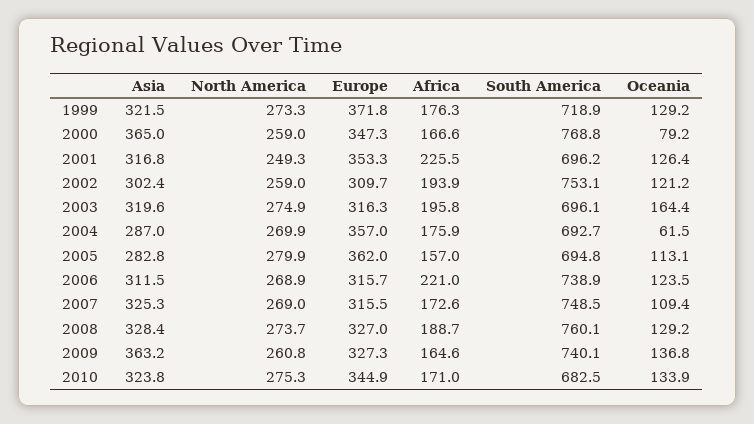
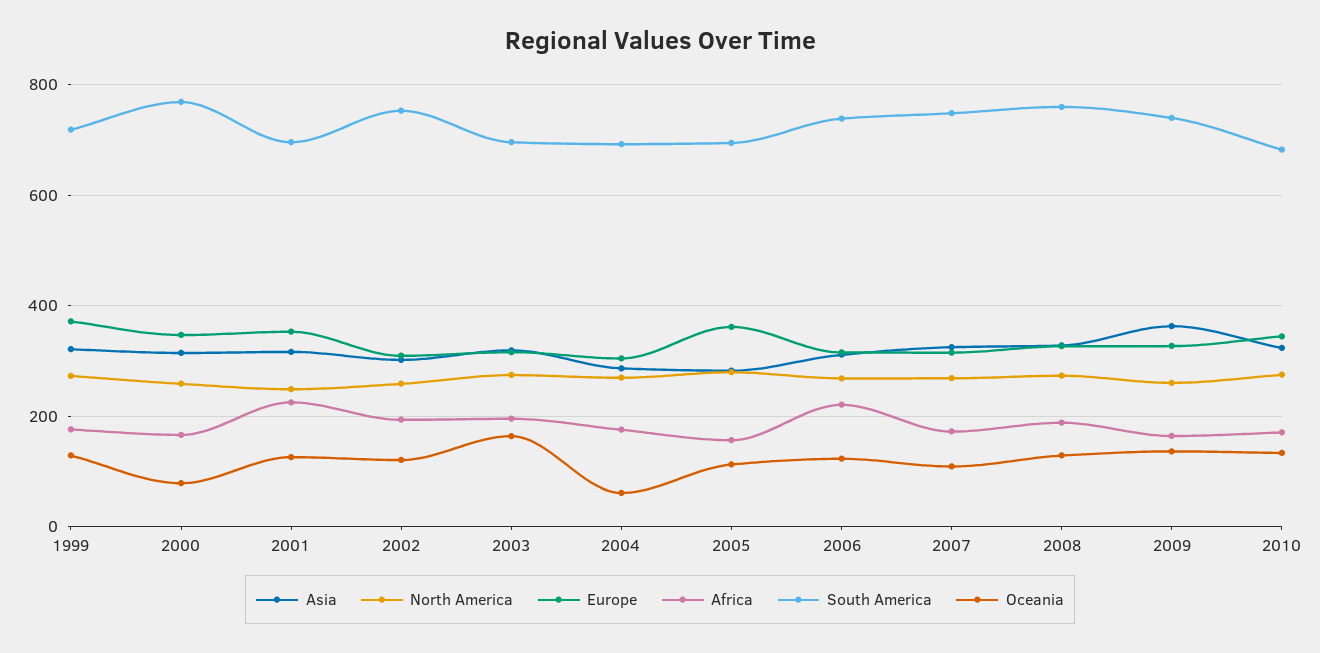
Asia, 2000: 365 -> 320
Europe, 2004: 357 -> 300

